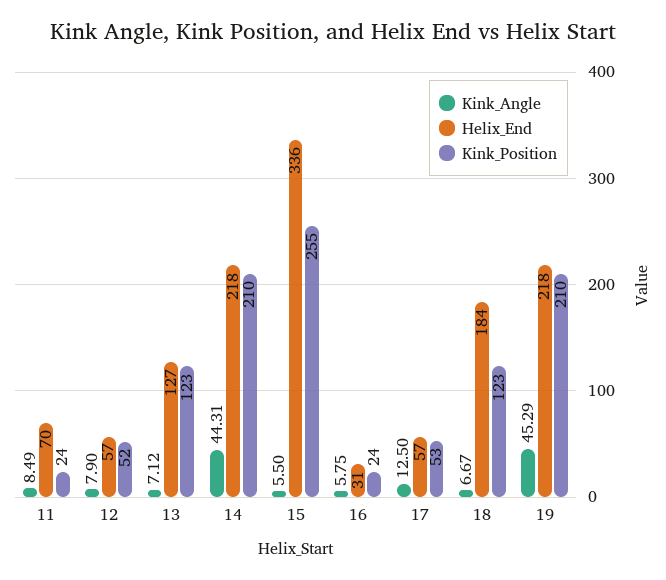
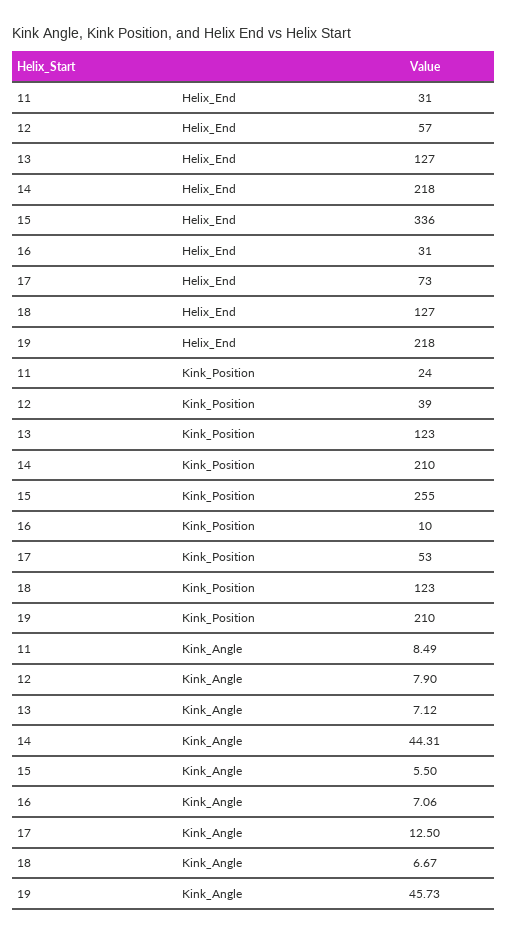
Helix_End, 11: 70 -> 31
Kink_Position, 12: 52 -> 39
Kink_Angle, 16: 5.75 -> 7.06
Kink_Position, 16: 24 -> 10
Helix_End, 17: 57 -> 73
Helix_End, 18: 184 -> 127
Kink_Angle, 19: 45.29 -> 45.73

